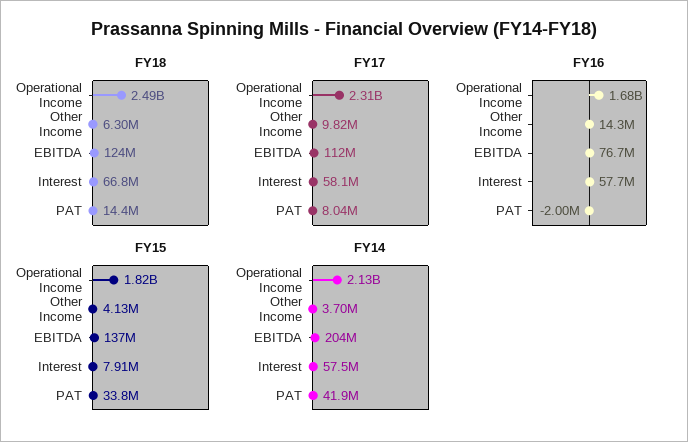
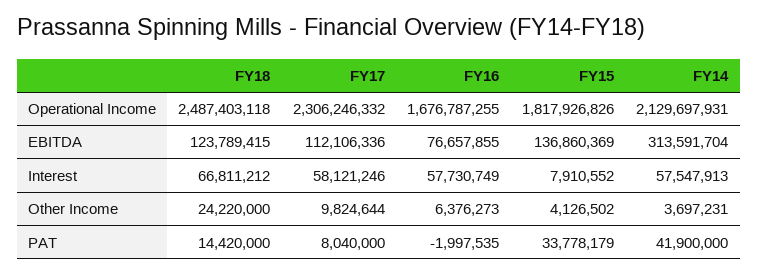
FY18, Other Income: 6300000 -> 24220000
FY16, Other Income: 14300000 -> 6376273
FY14, EBITDA: 204000000 -> 313591704

